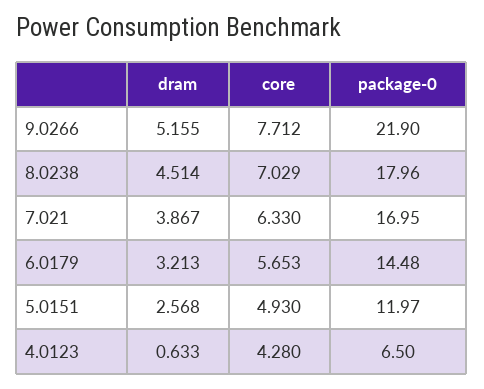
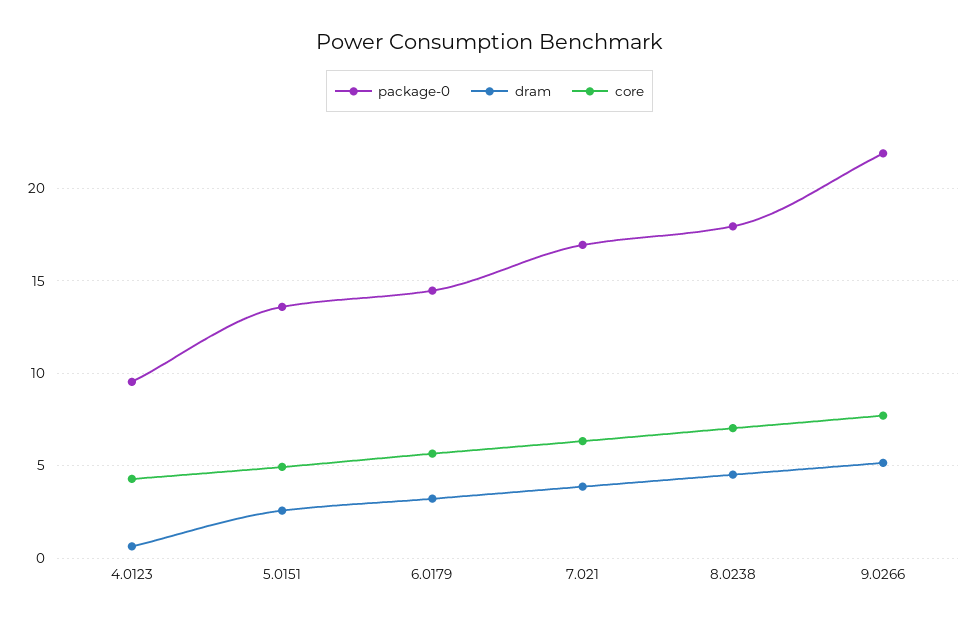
package-0, 5.0151: 11.97 -> 13.5
package-0, 4.0123: 6.5 -> 9.5

